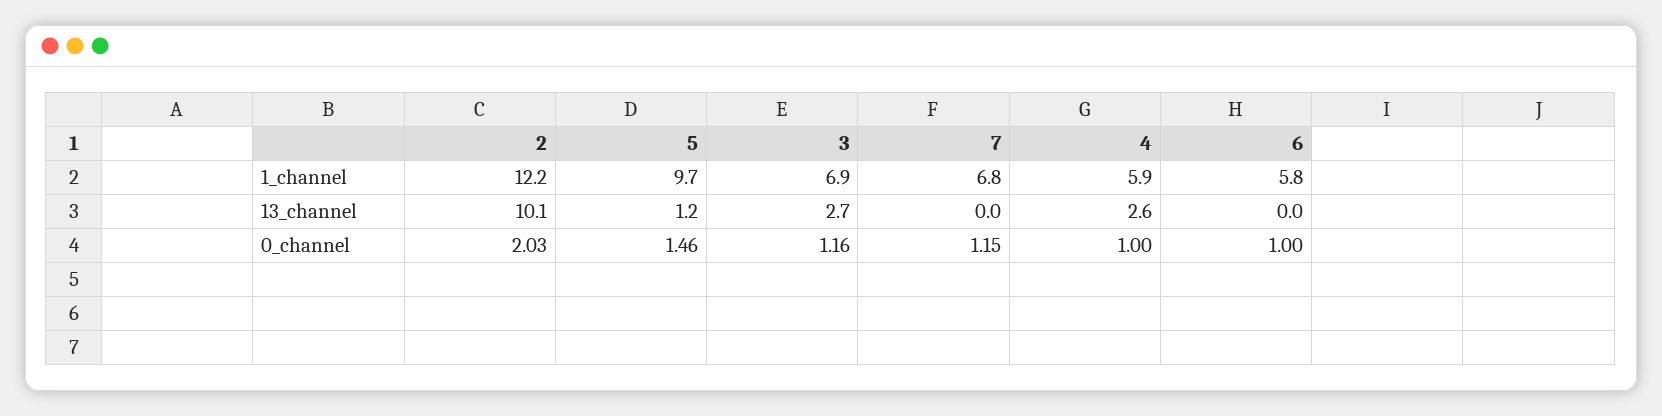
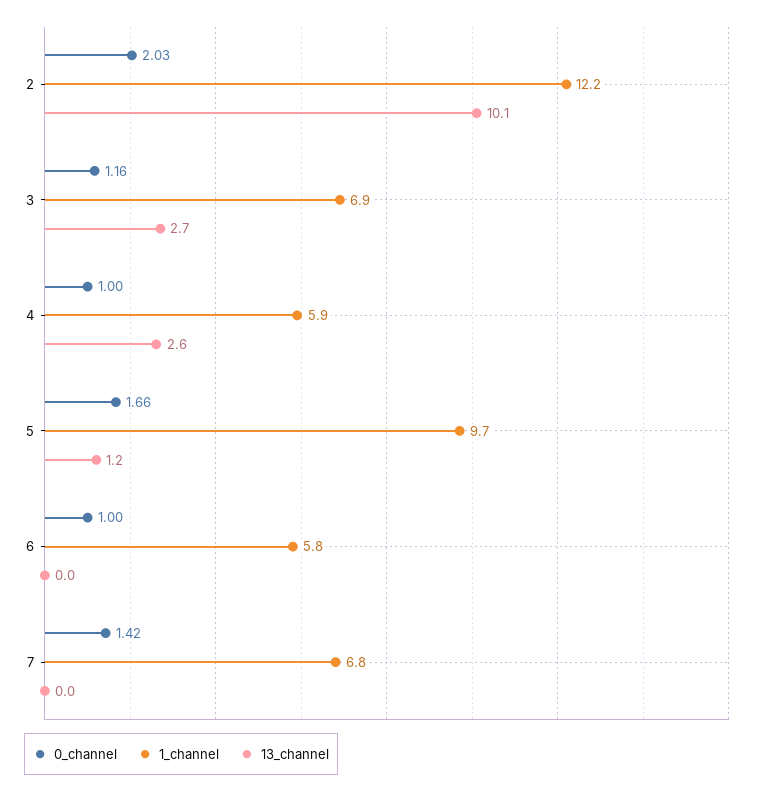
0_channel, 5: 1.46 -> 1.66
0_channel, 7: 1.15 -> 1.42

